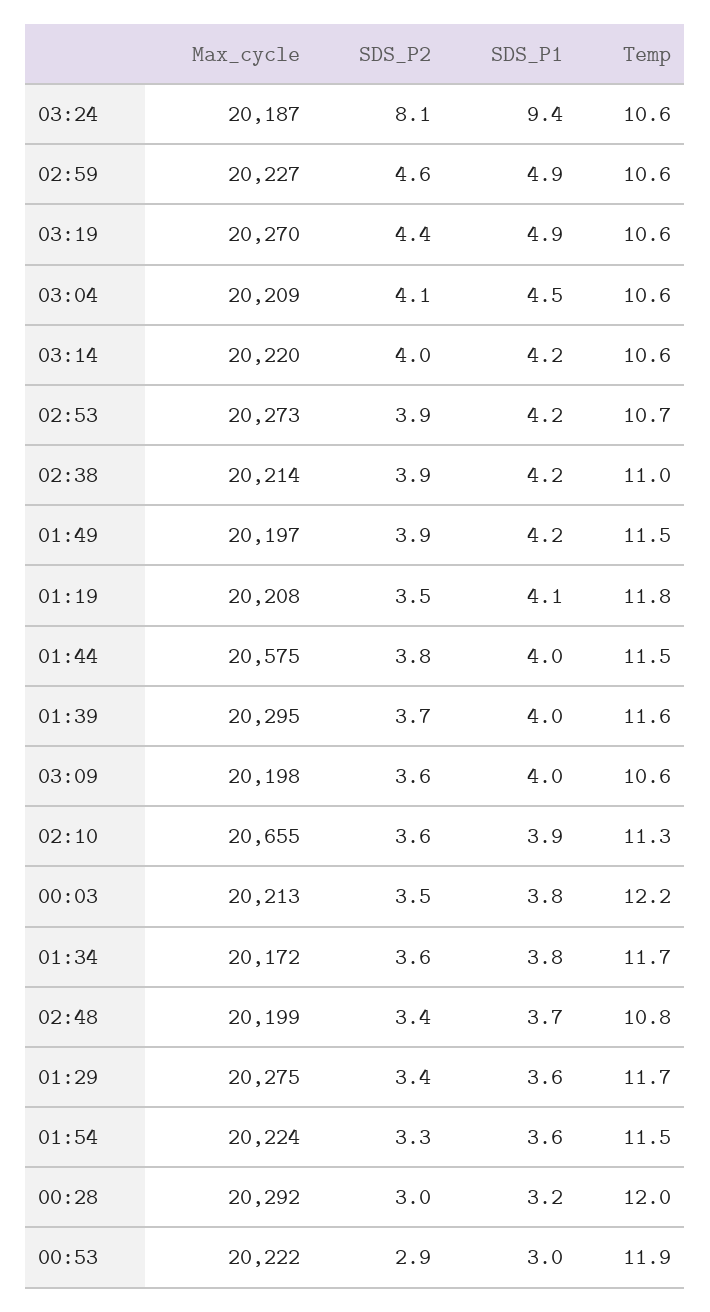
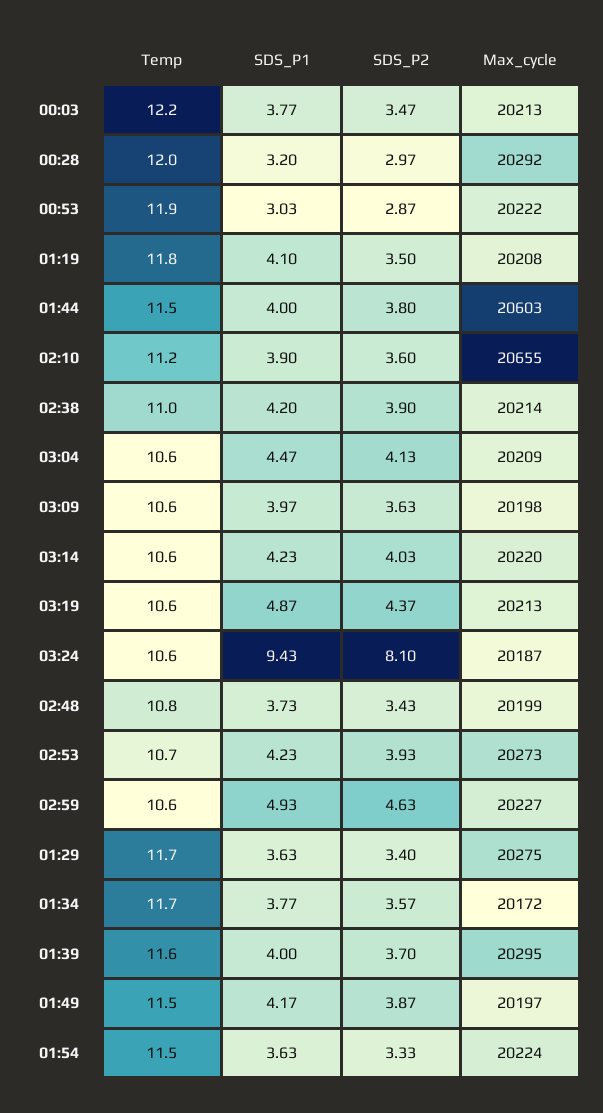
Max_cycle, 03:19: 20270 -> 20213
Max_cycle, 01:44: 20575 -> 20603
Temp, 02:10: 11.3 -> 11.2

